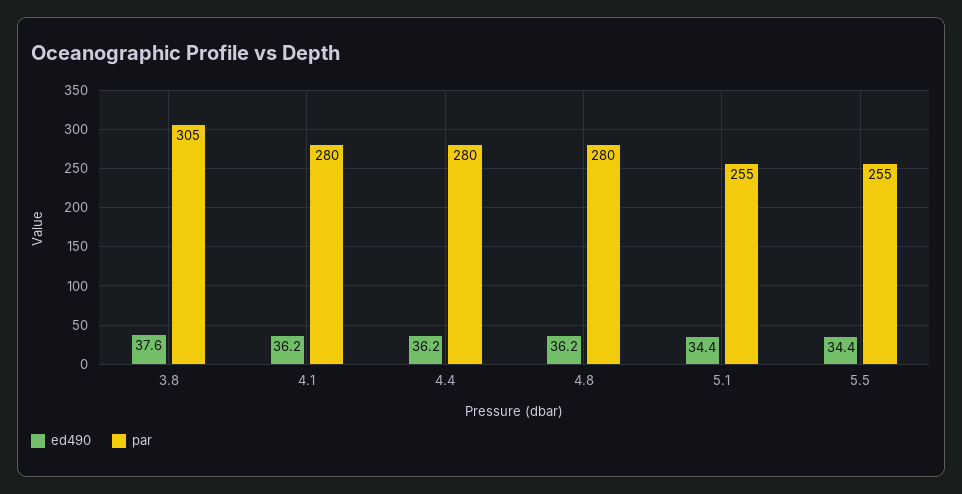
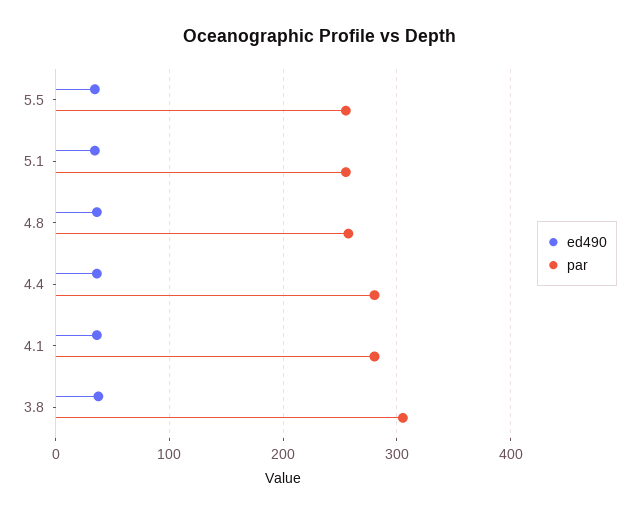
par, 4.8: 280 -> 260

